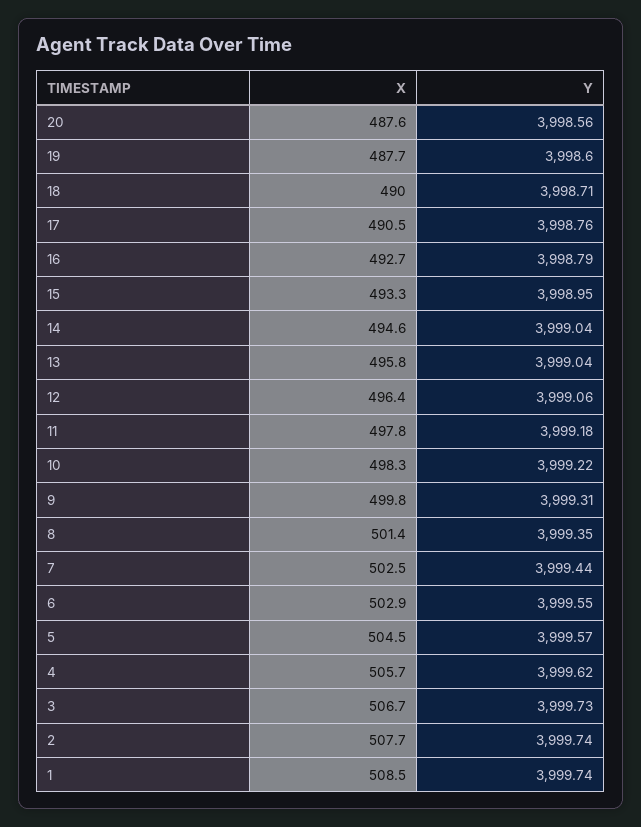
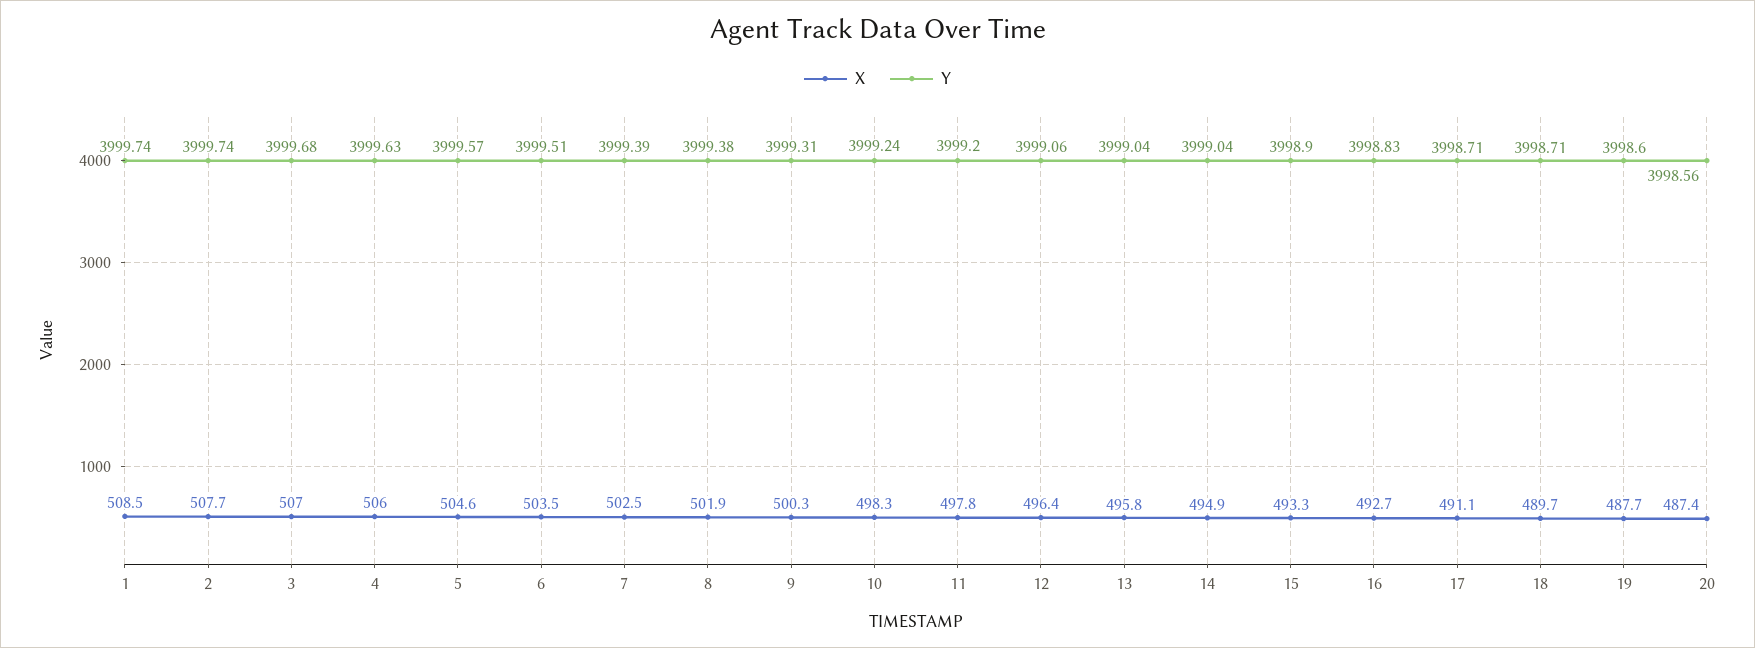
X, 20: 487.6 -> 487.4
X, 18: 490 -> 489.7
X, 17: 490.5 -> 491.1
Y, 17: 3998.76 -> 3998.71
Y, 16: 3998.79 -> 3998.83
Y, 15: 3998.95 -> 3998.9
X, 14: 494.6 -> 494.9
Y, 11: 3999.18 -> 3999.2
Y, 10: 3999.22 -> 3999.24
X, 9: 499.8 -> 500.3
X, 8: 501.4 -> 501.9
Y, 8: 3999.35 -> 3999.38
Y, 7: 3999.44 -> 3999.39
X, 6: 502.9 -> 503.5
Y, 6: 3999.55 -> 3999.51
X, 5: 504.5 -> 504.6
X, 4: 505.7 -> 506
Y, 4: 3999.62 -> 3999.63
X, 3: 506.7 -> 507
Y, 3: 3999.73 -> 3999.68

